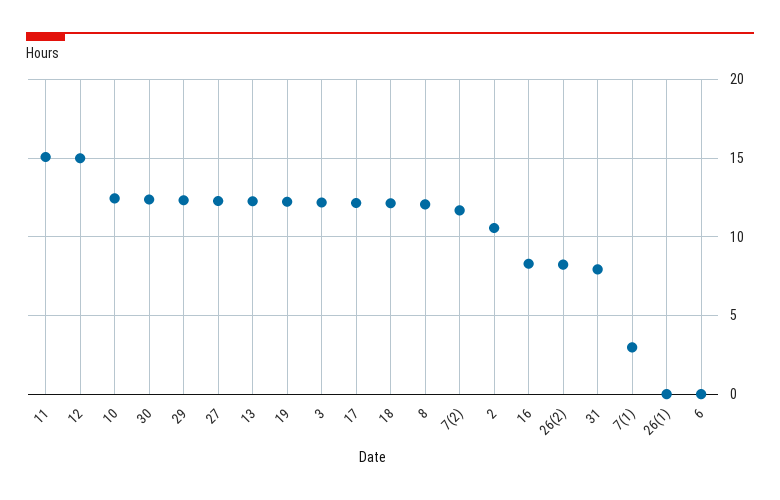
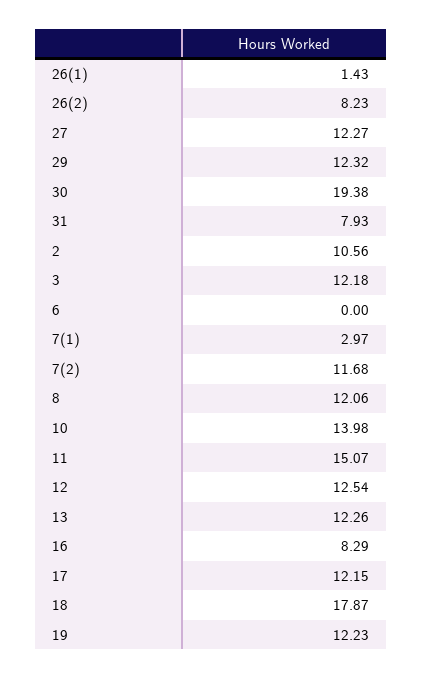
12: 15 -> 12.54
10: 12.5 -> 13.98
30: 12.5 -> 19.38
18: 12 -> 17.87
26(1): 0 -> 1.43

